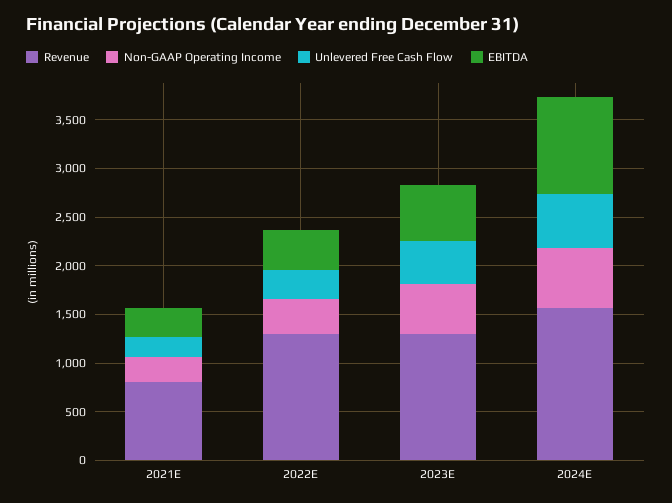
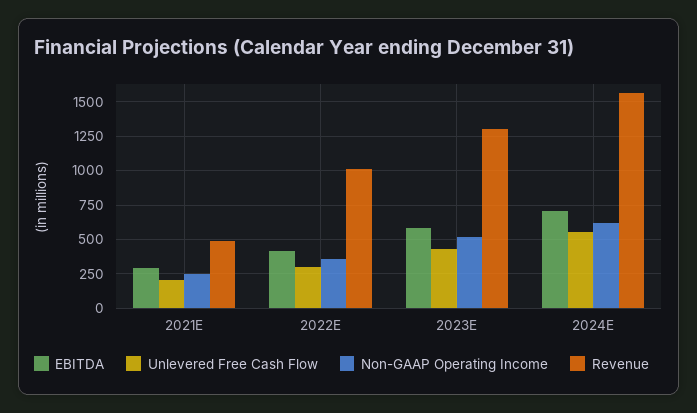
Revenue, 2021E: 800 -> 500
Revenue, 2022E: 1300 -> 1000
EBITDA, 2024E: 1000 -> 700

